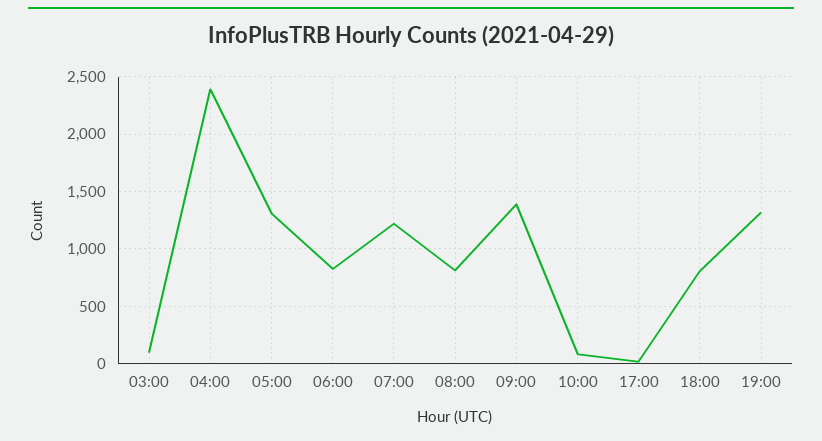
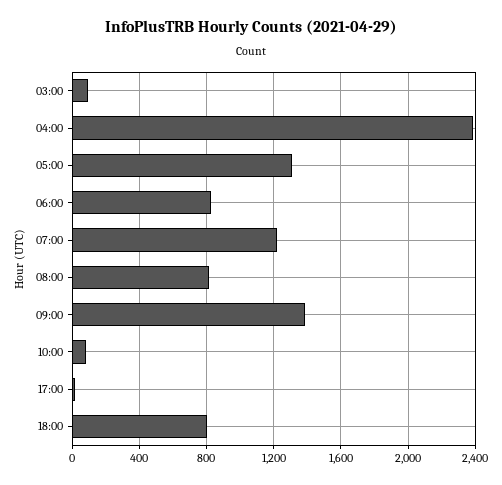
19:00: 1300 -> none

